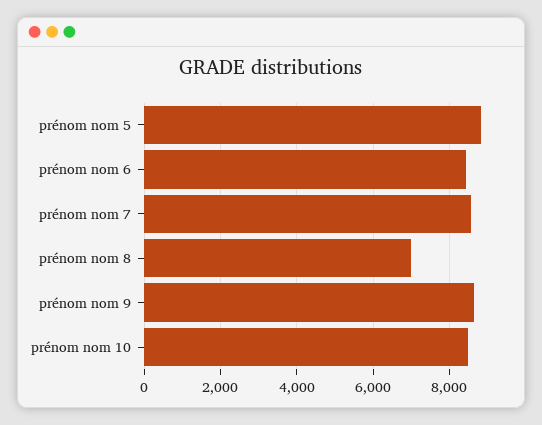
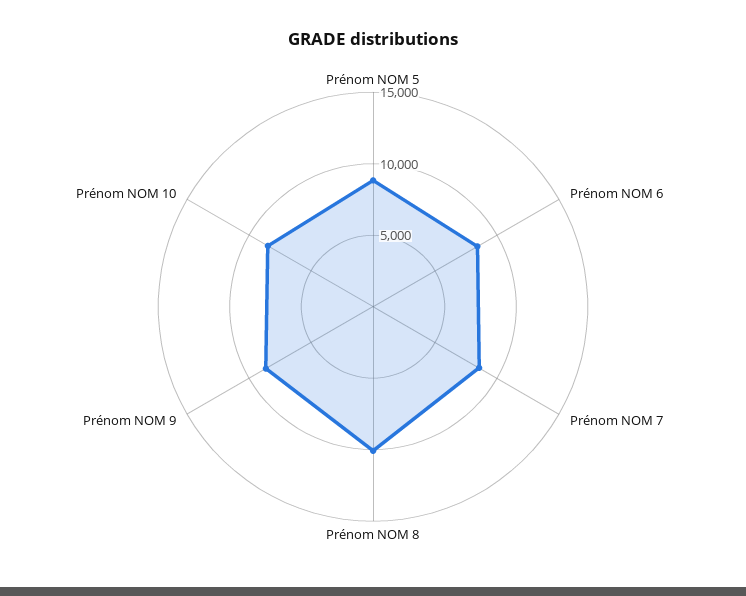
prénom nom 8: 7000 -> 10000

